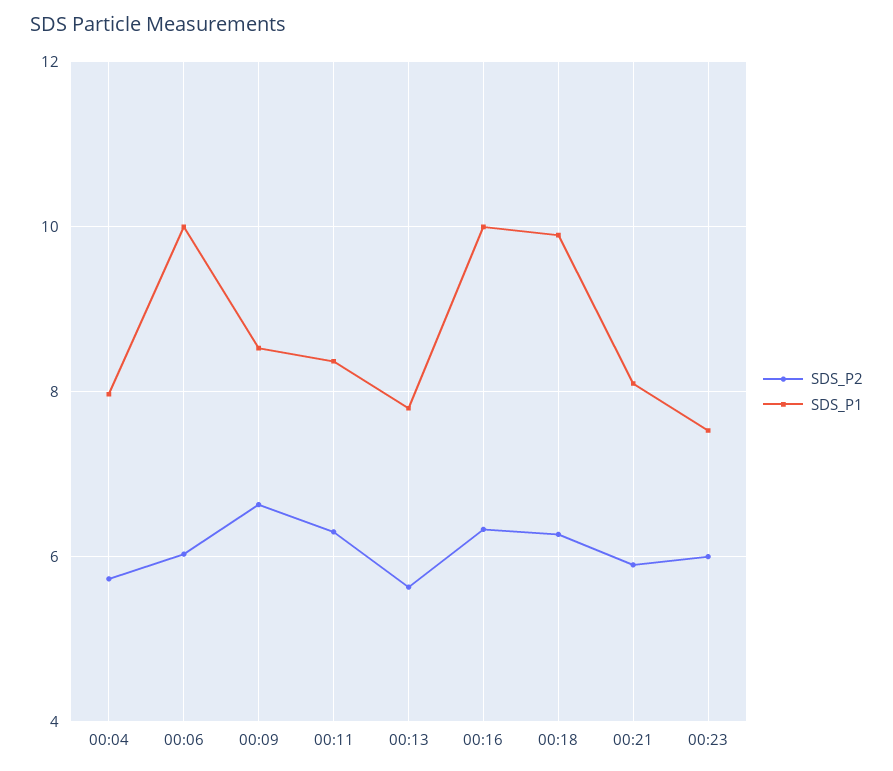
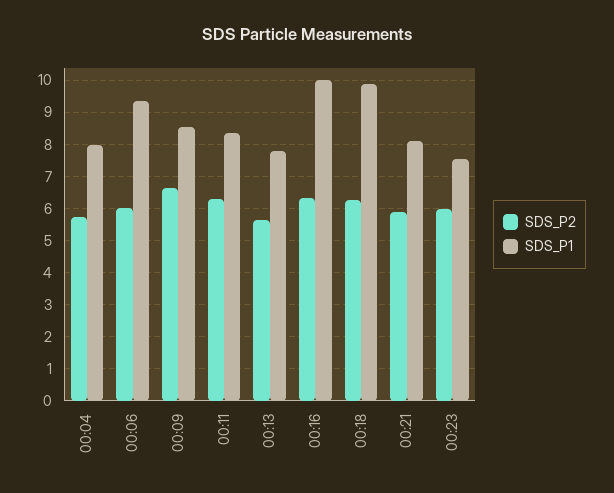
SDS_P1, 00:06: 10 -> 9.4

